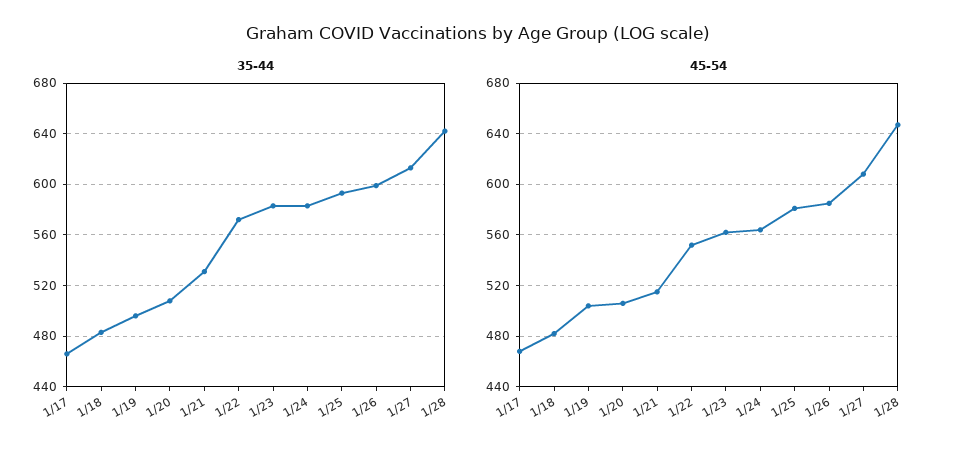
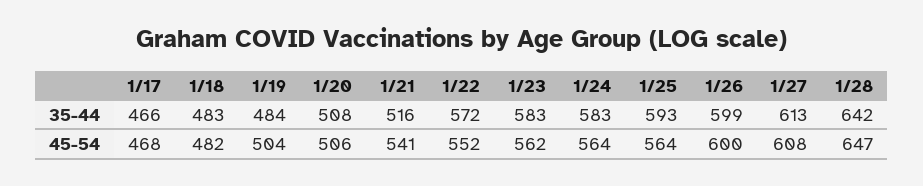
35-44, 1/19: 495 -> 484
35-44, 1/21: 530 -> 516
45-54, 1/21: 515 -> 541
45-54, 1/25: 580 -> 564
45-54, 1/26: 585 -> 600

